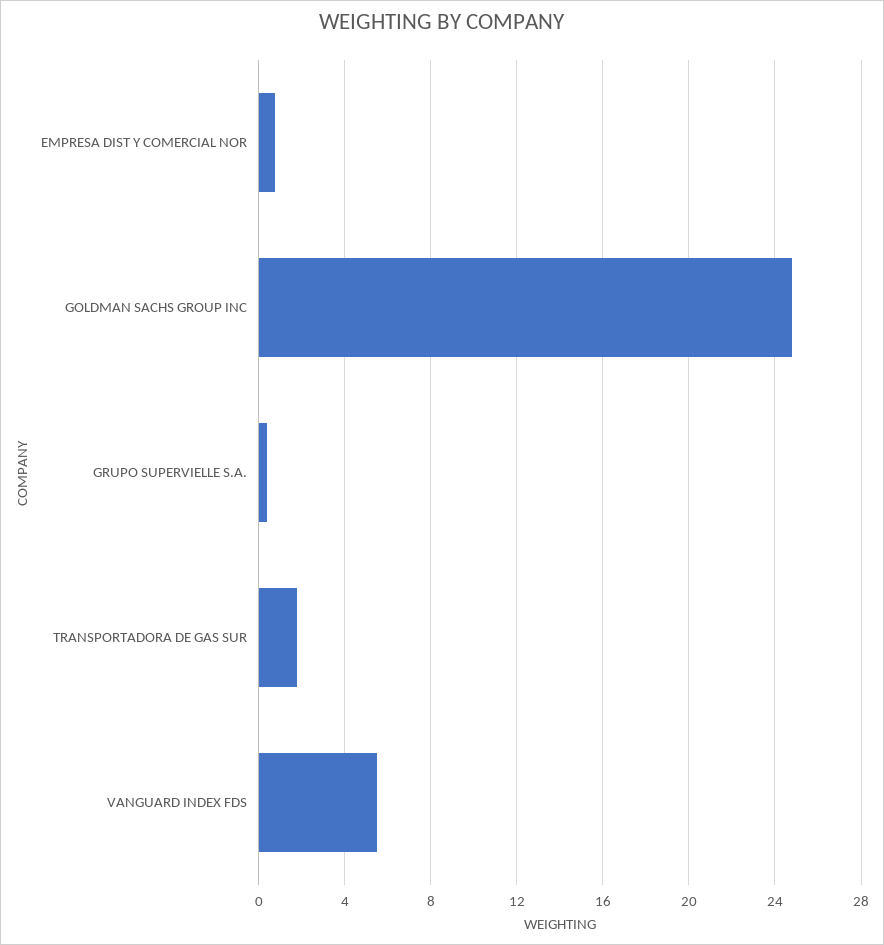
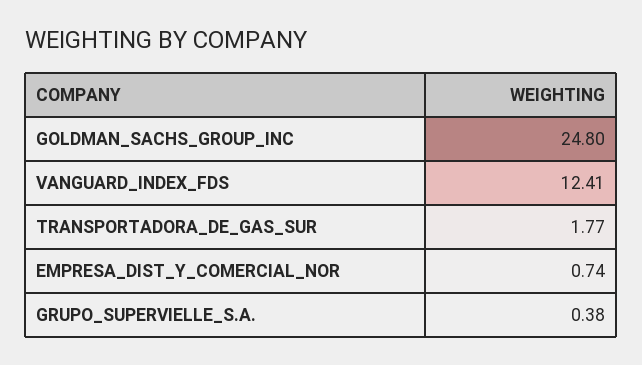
VANGUARD INDEX FDS: 5.5 -> 12.41

